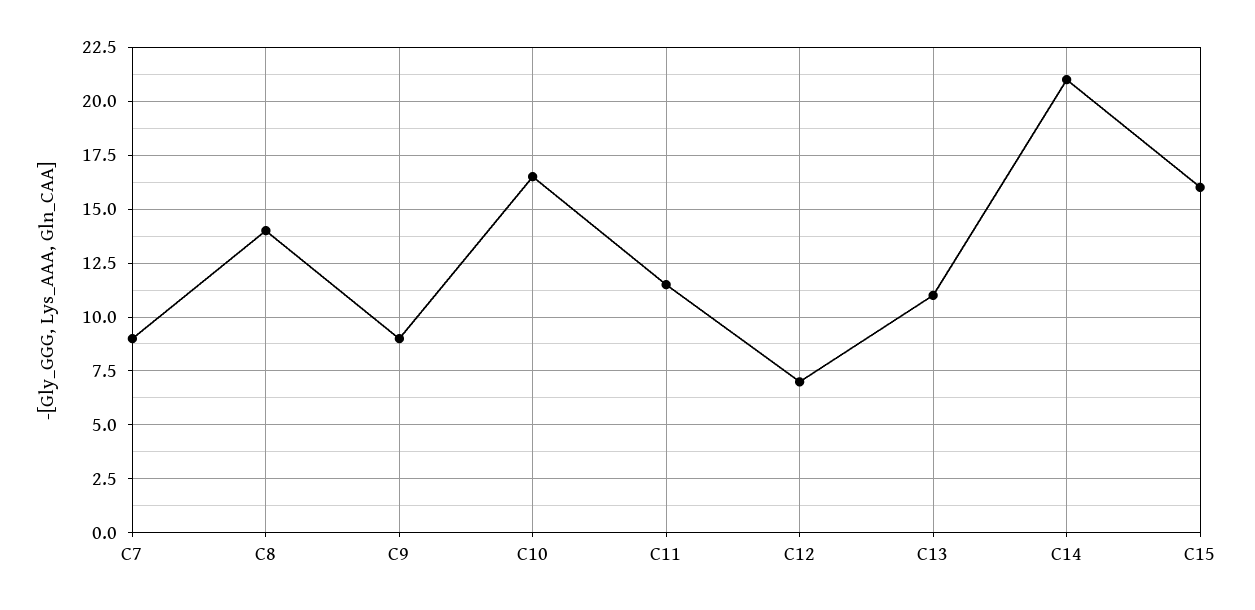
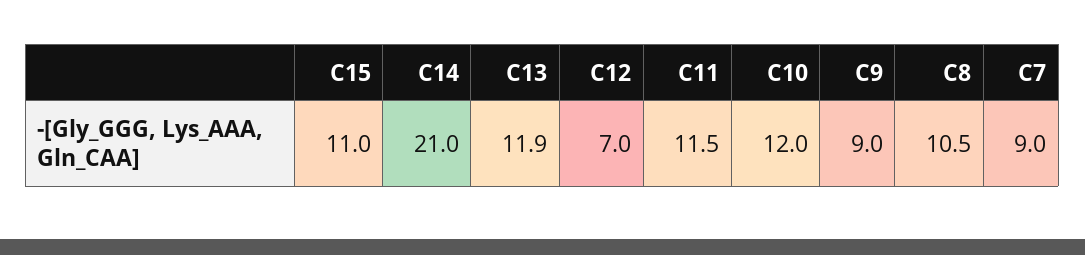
C8: 14 -> 10.5
C10: 16.5 -> 12
C13: 11 -> 11.9
C15: 16 -> 11

